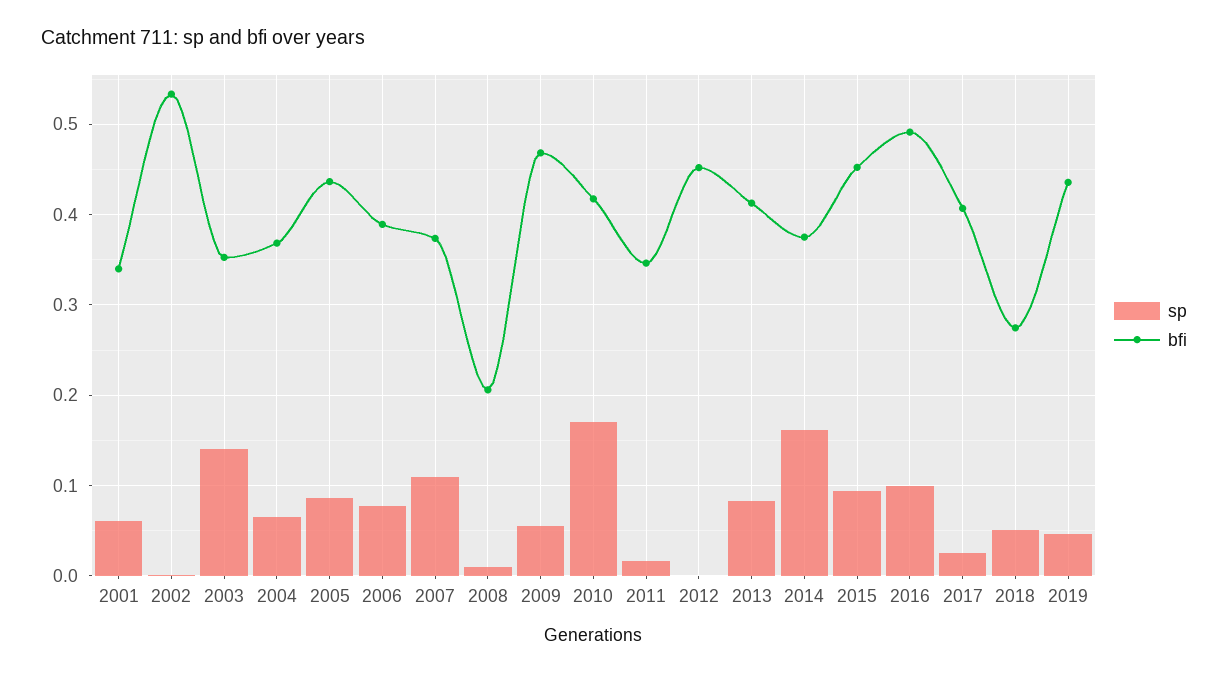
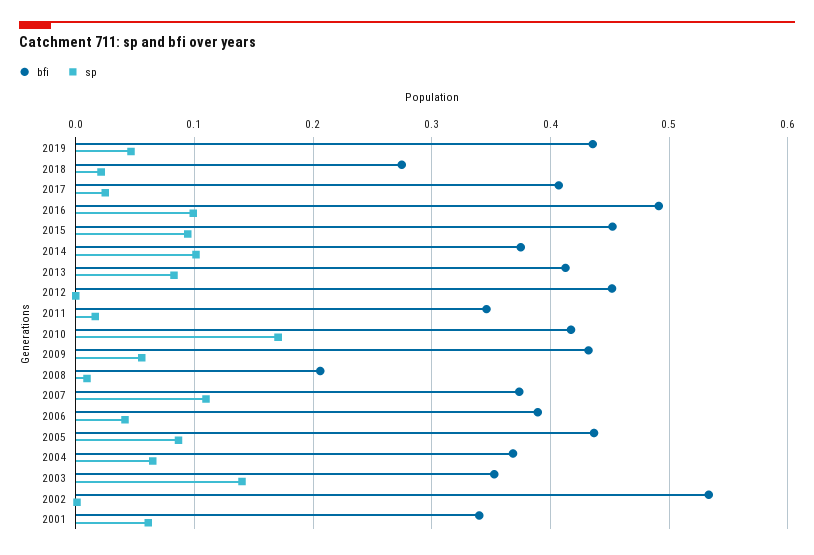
sp, 2006: 0.08 -> 0.04
bfi, 2009: 0.47 -> 0.43
sp, 2014: 0.16 -> 0.1
sp, 2018: 0.05 -> 0.02

